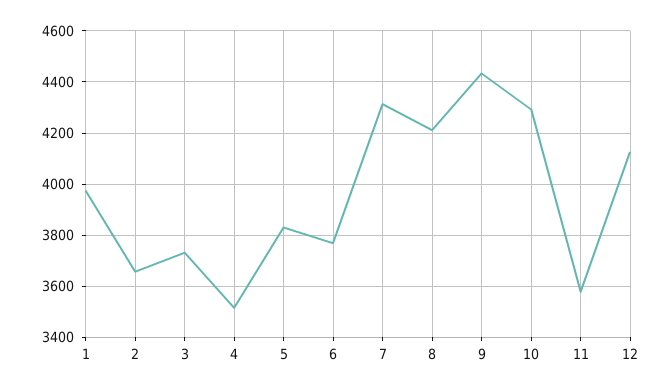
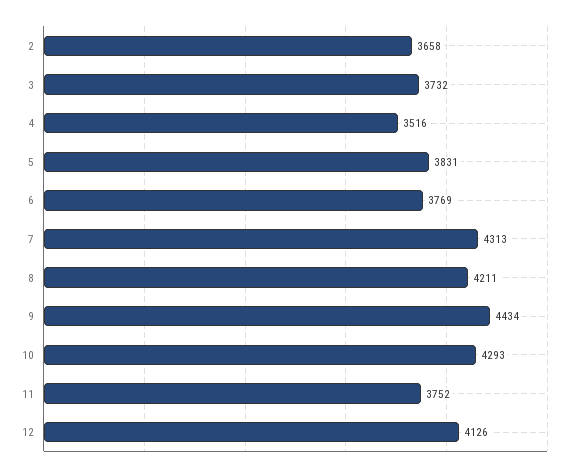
1: 3975 -> none
11: 3575 -> 3752

